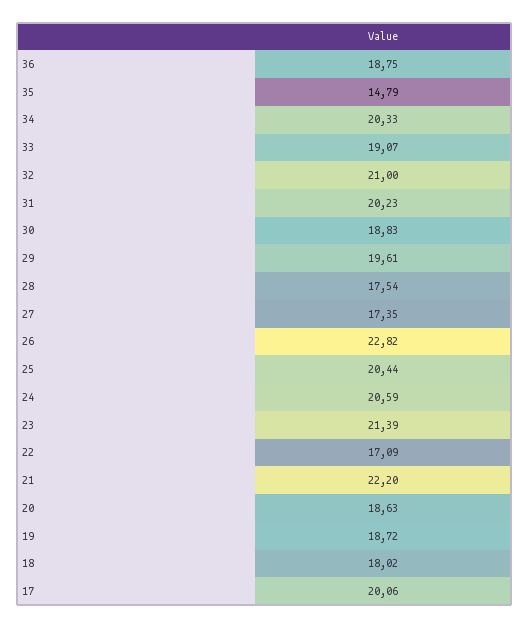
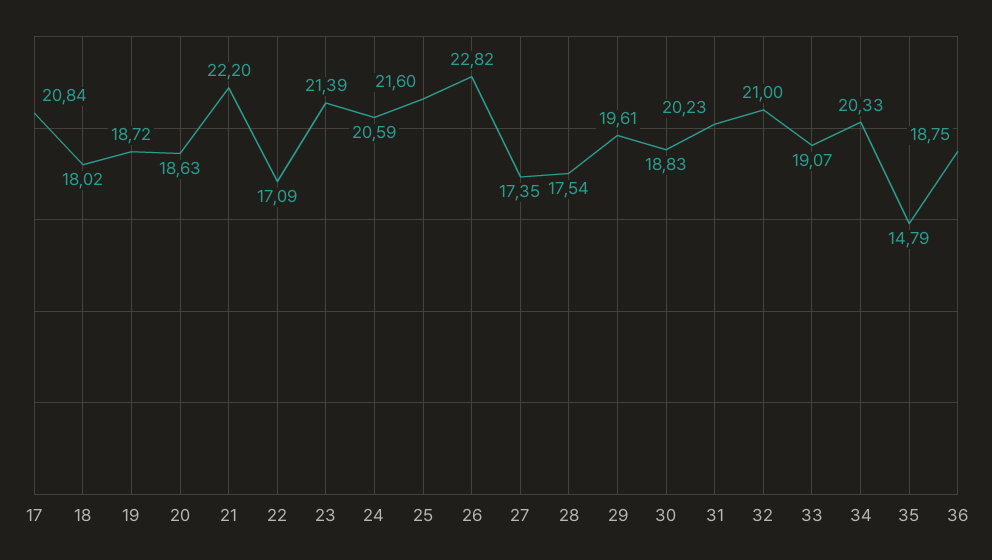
25: 20.44 -> 21.6
17: 20.06 -> 20.84

